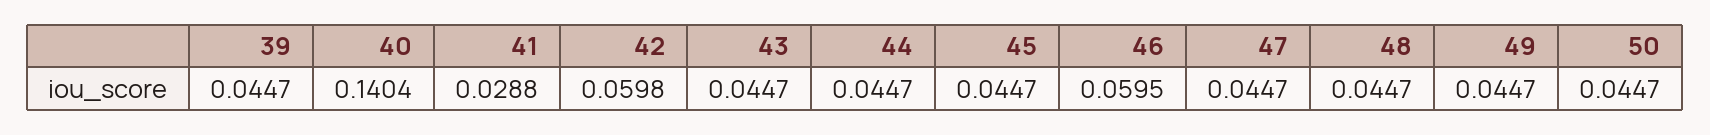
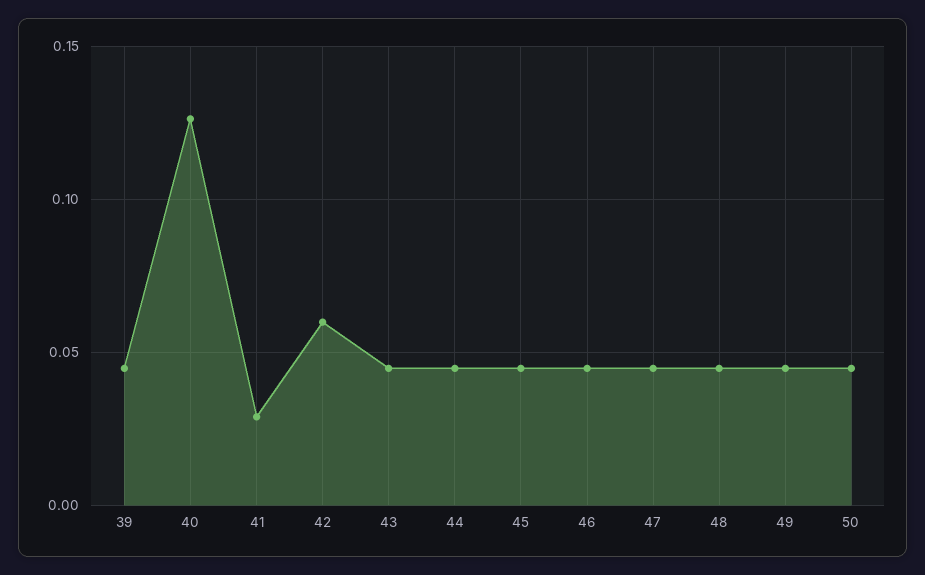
40: 0.1404 -> 0.125
46: 0.0595 -> 0.045

